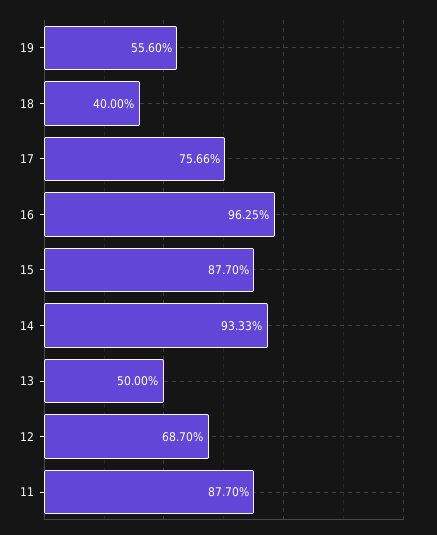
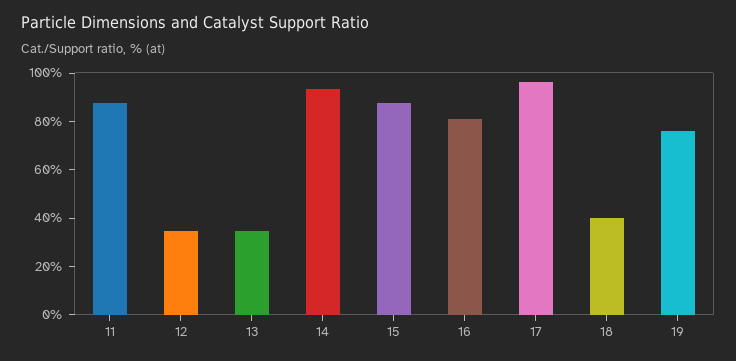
19: 55.6 -> 75
17: 75.66 -> 95
16: 96.25 -> 80
13: 50 -> 35
12: 68.7 -> 35

